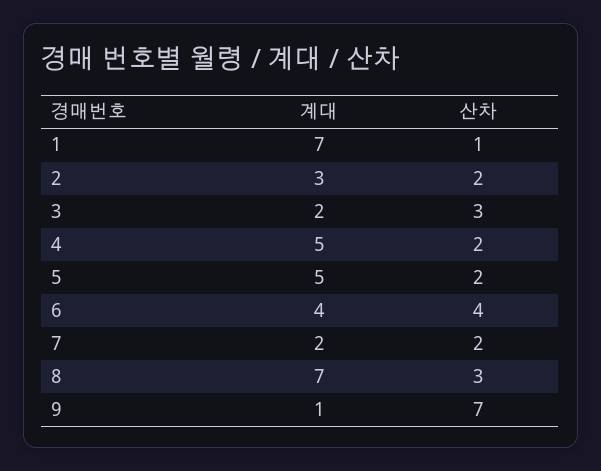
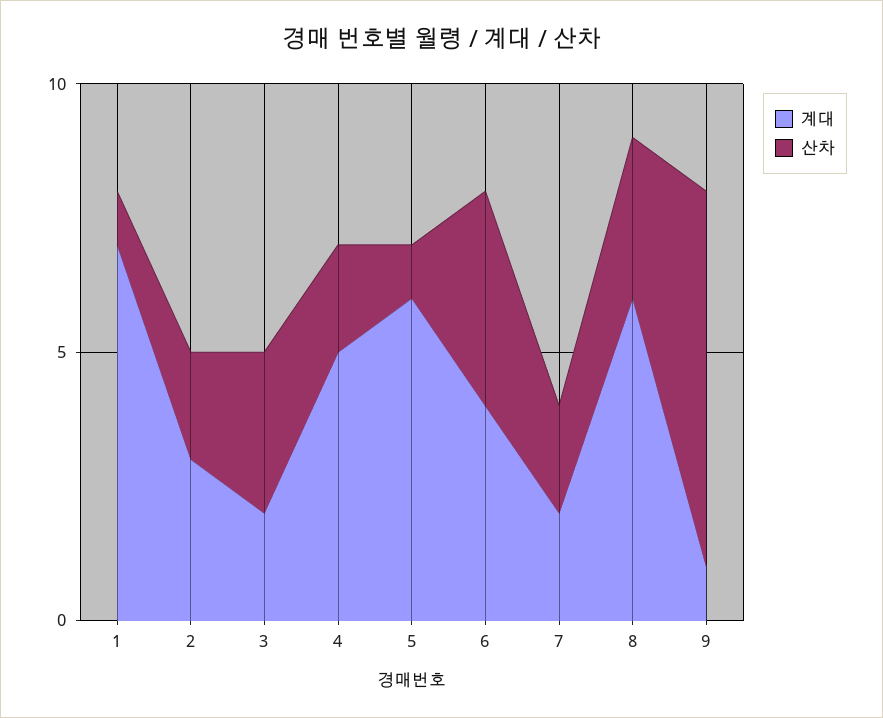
계대, 5: 5 -> 6
산차, 5: 2 -> 1
계대, 8: 7 -> 6

